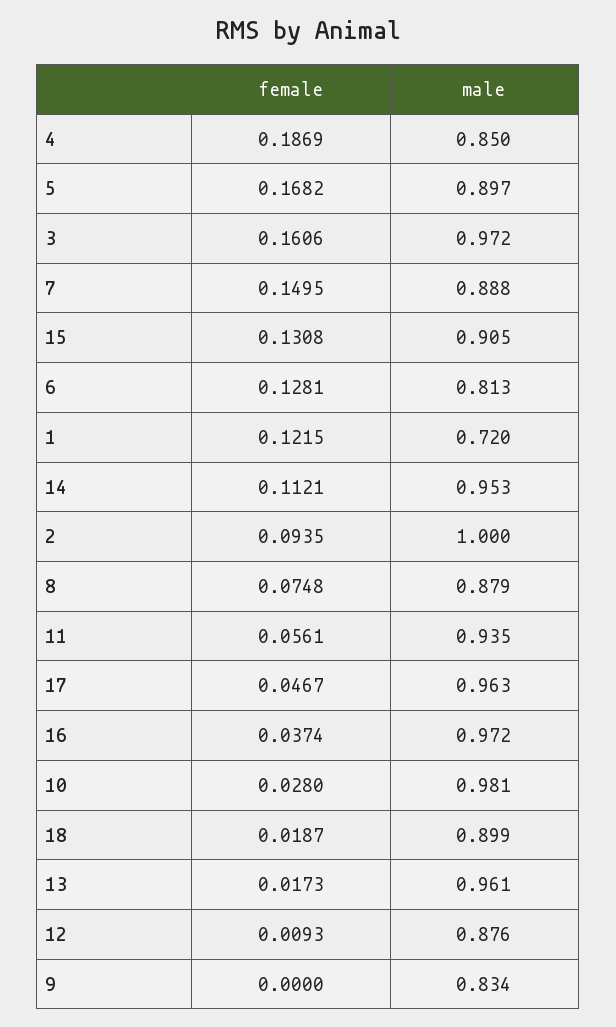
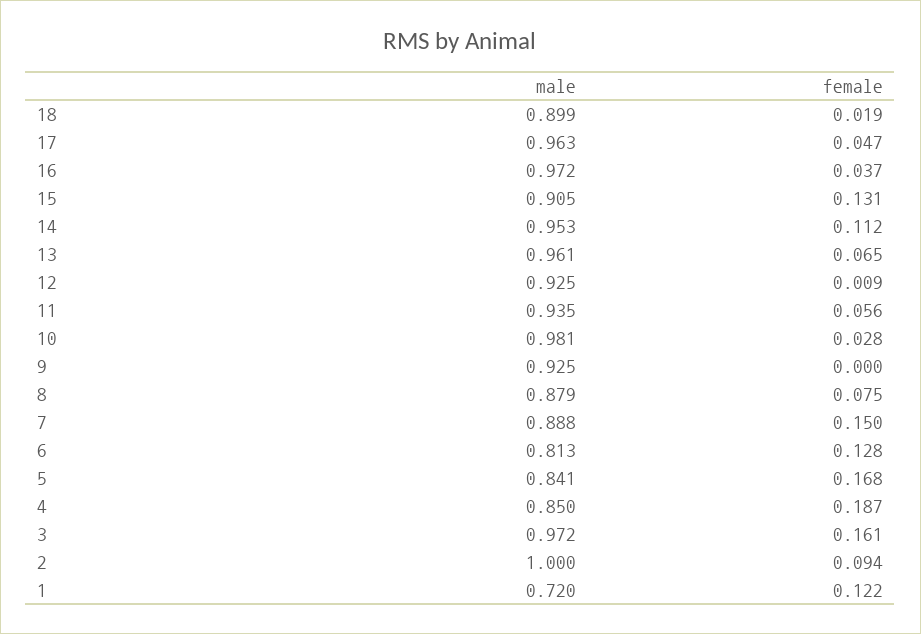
male, 5: 0.897 -> 0.841
female, 13: 0.0173 -> 0.065
male, 12: 0.876 -> 0.925
male, 9: 0.834 -> 0.925

